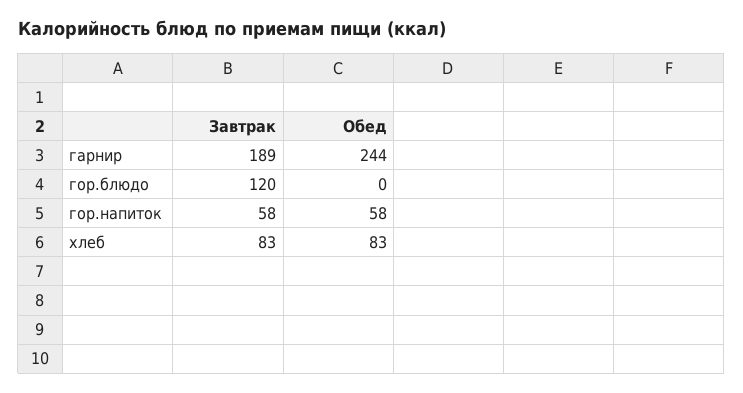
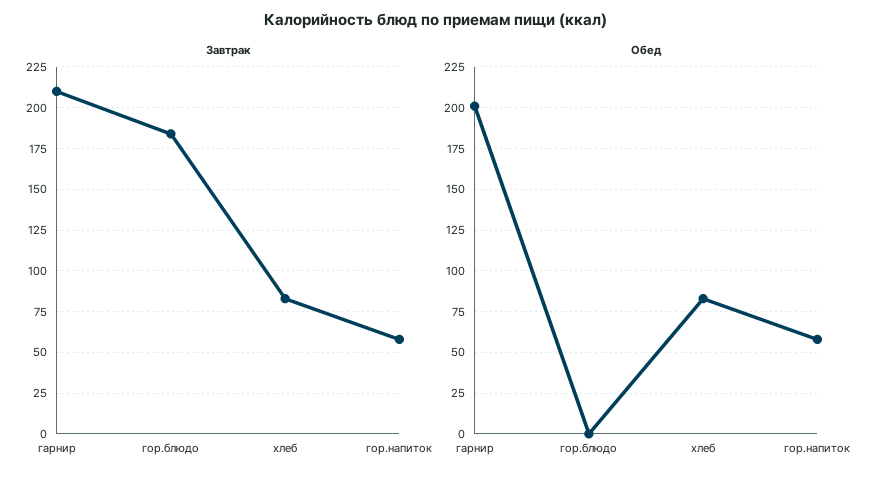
Завтрак, гарнир: 189 -> 210
Обед, гарнир: 244 -> 200
Завтрак, гор.блюдо: 120 -> 185

